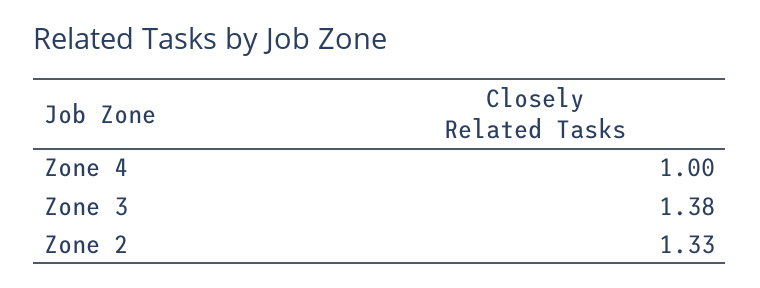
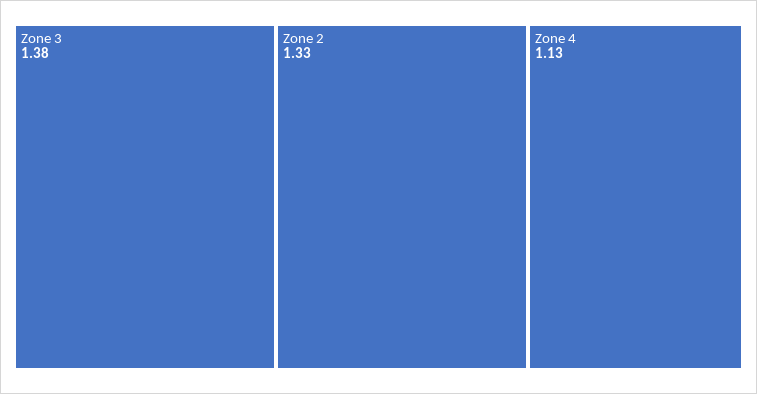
Zone 4: 1 -> 1.13

